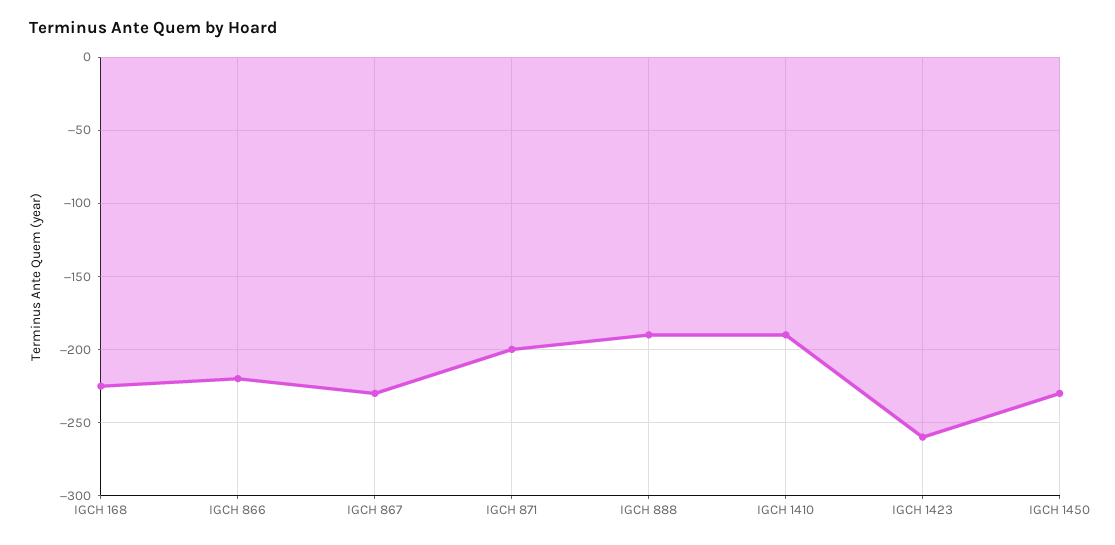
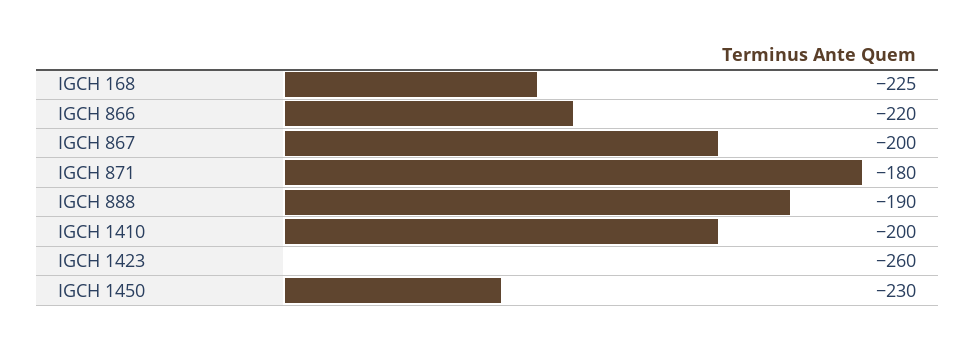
IGCH 867: -230 -> -200
IGCH 871: -200 -> -180
IGCH 1410: -190 -> -200

